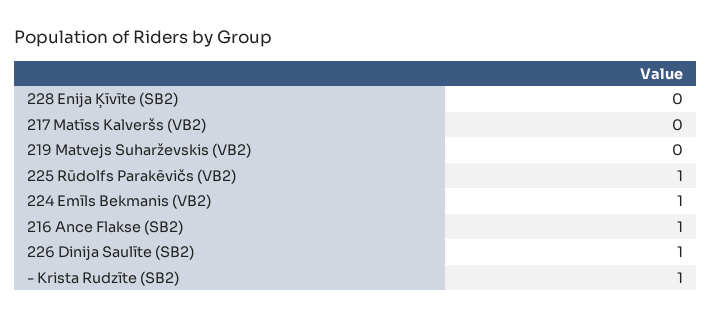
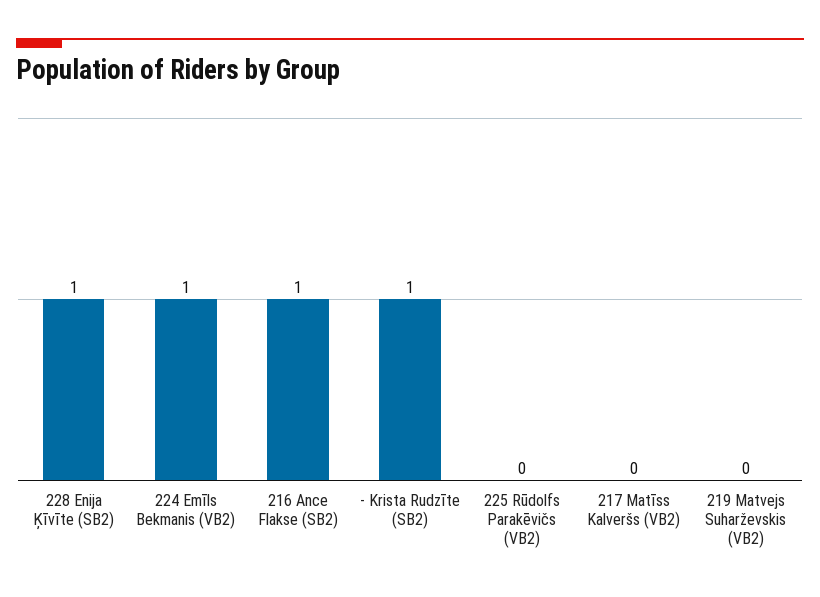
228 Enija Ķīvīte (SB2): 0 -> 1
225 Rūdolfs Parakēvičs (VB2): 1 -> 0
226 Dinija Saulīte (SB2): 1 -> none

